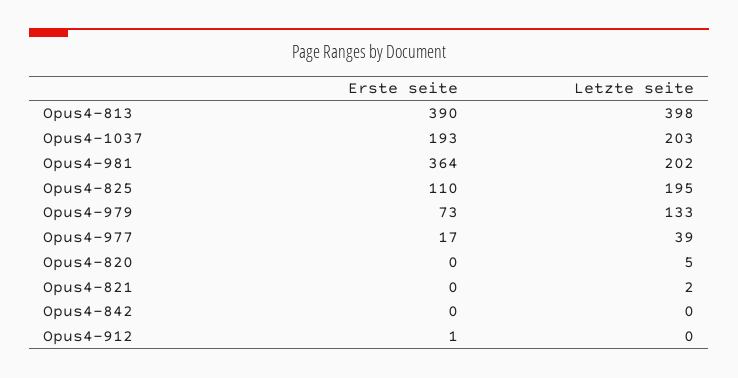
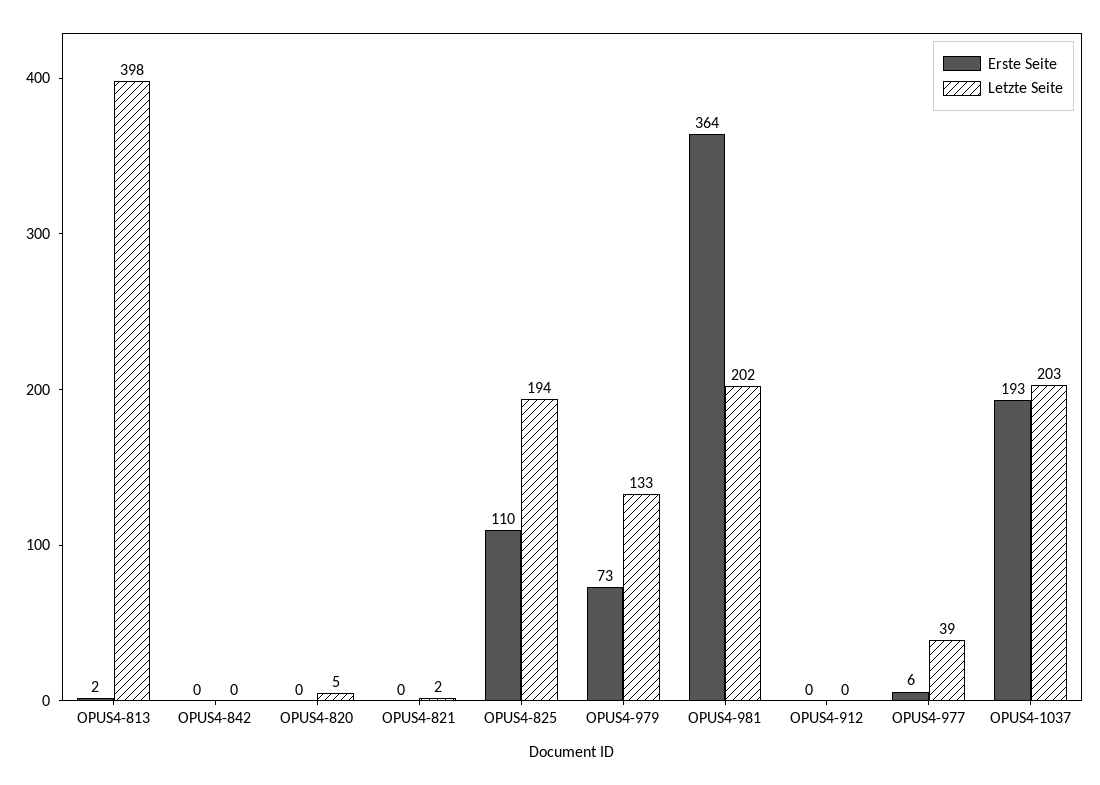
Erste seite, Opus4-813: 390 -> 2
Letzte seite, Opus4-825: 195 -> 194
Erste seite, Opus4-977: 17 -> 6
Erste seite, Opus4-912: 1 -> 0

